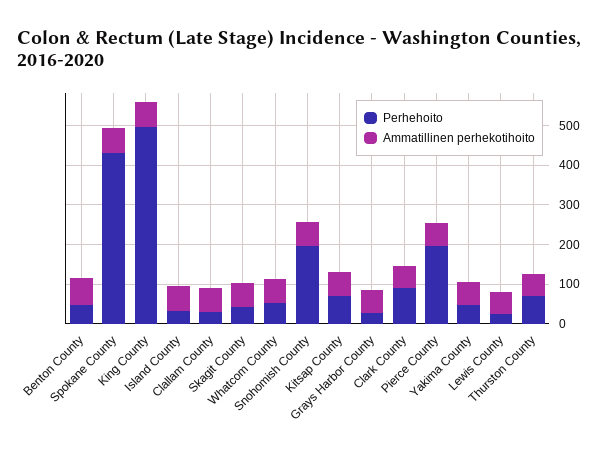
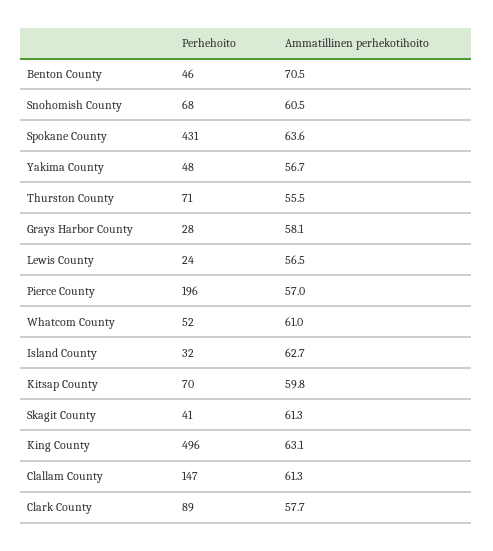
Perhehoito, Clallam County: 25 -> 147
Perhehoito, Snohomish County: 200 -> 68

